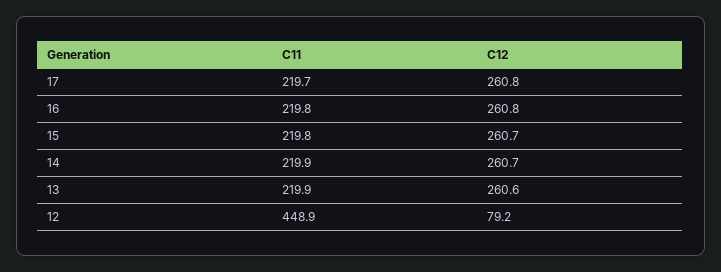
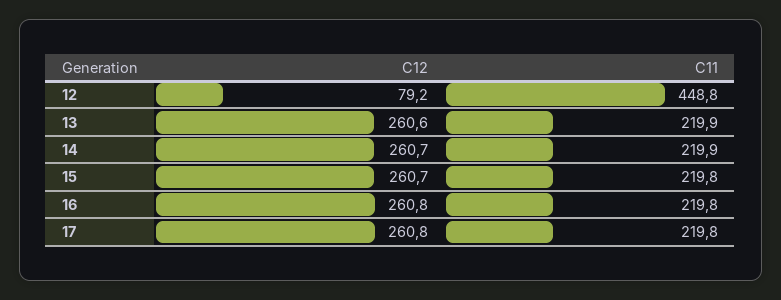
C11, 17: 219.7 -> 219.8
C11, 12: 448.9 -> 448.8

